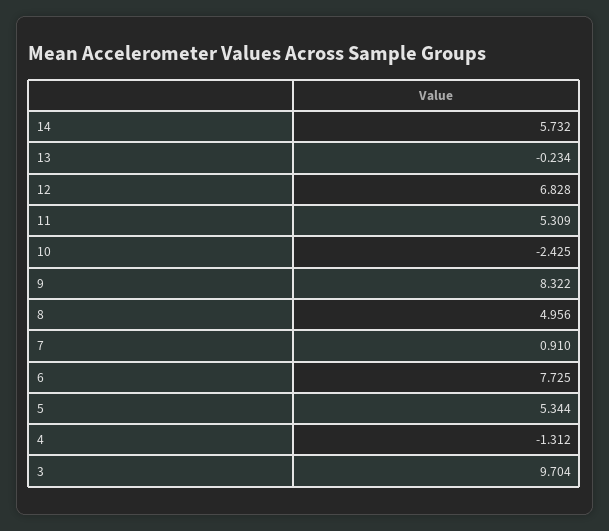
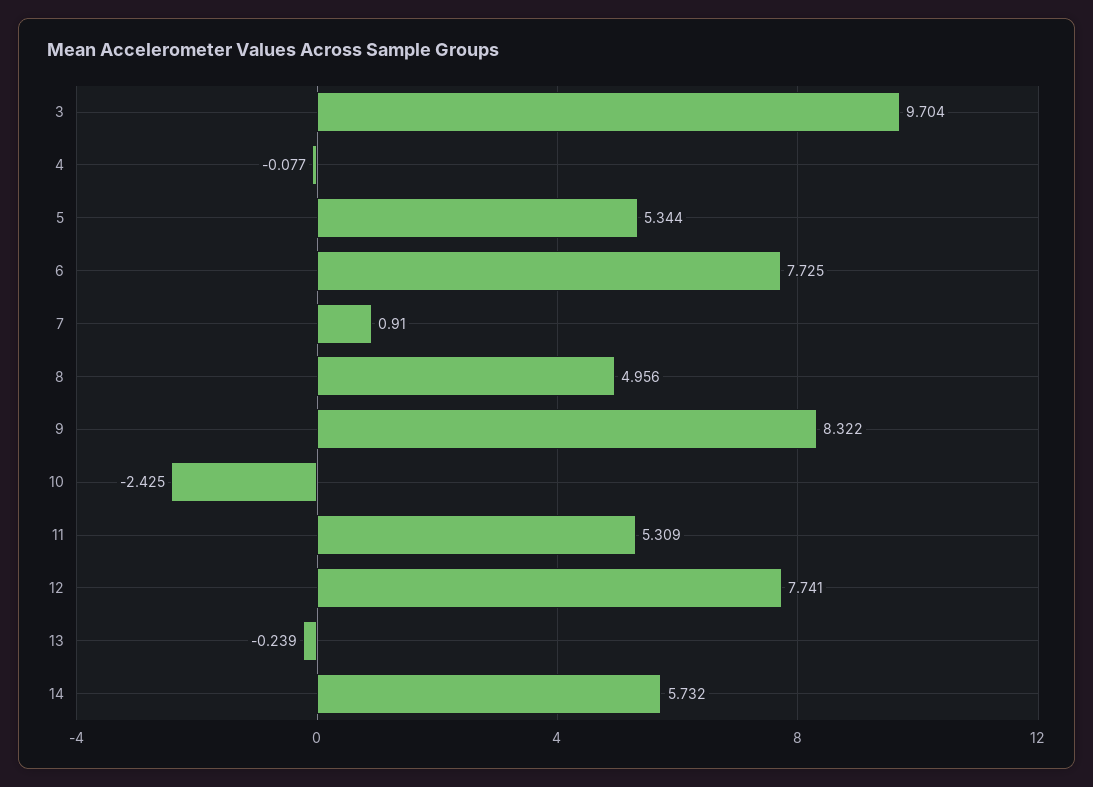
13: -0.234 -> -0.239
12: 6.828 -> 7.741
4: -1.312 -> -0.077

